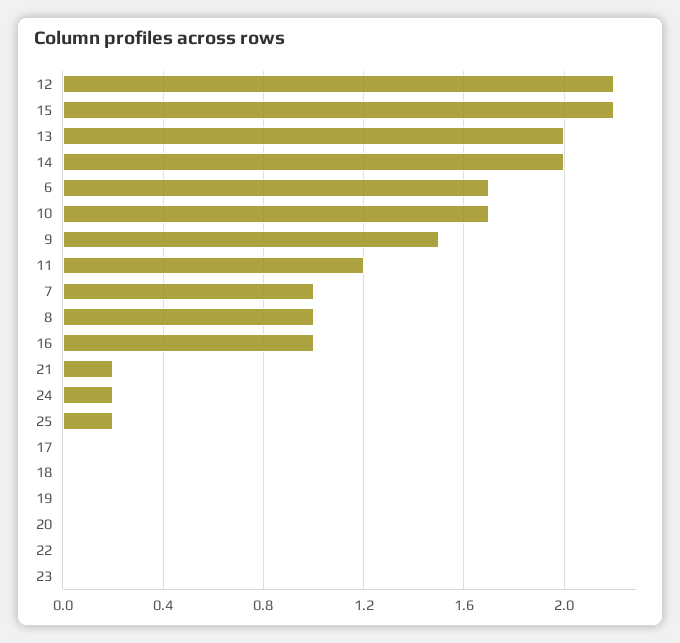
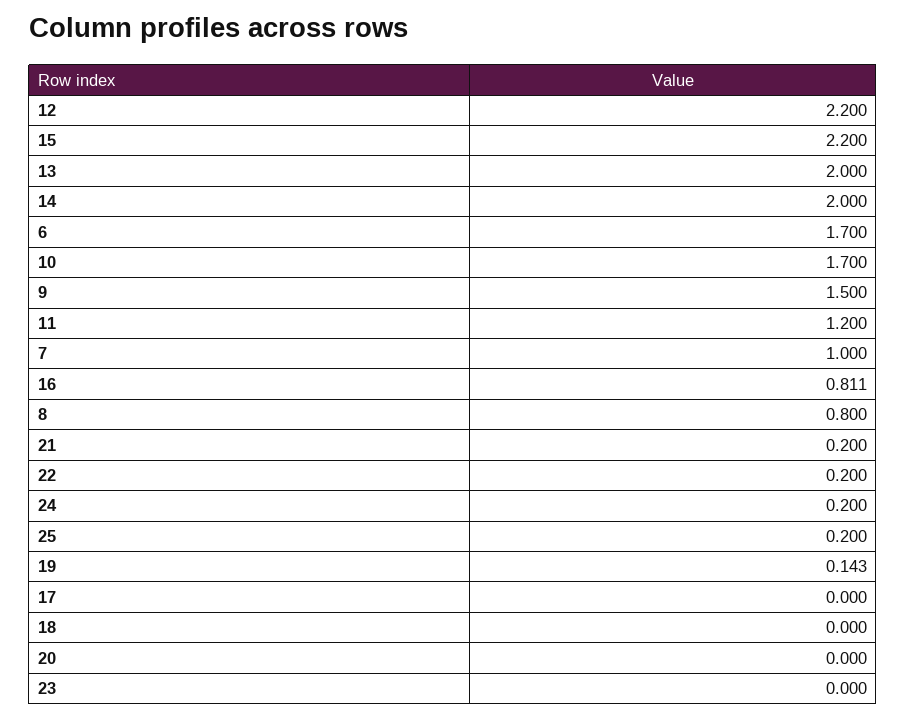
8: 1 -> 0.8
16: 1 -> 0.811
19: 0 -> 0.143
22: 0 -> 0.2

